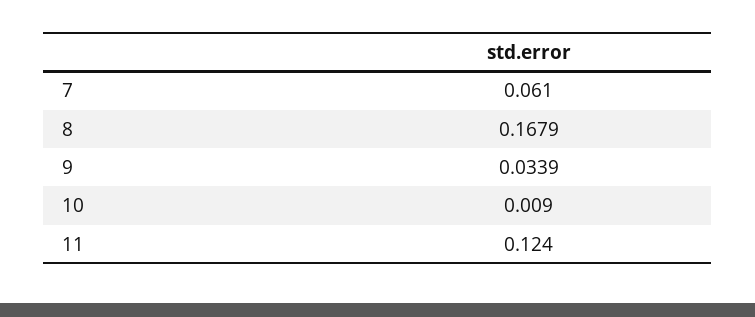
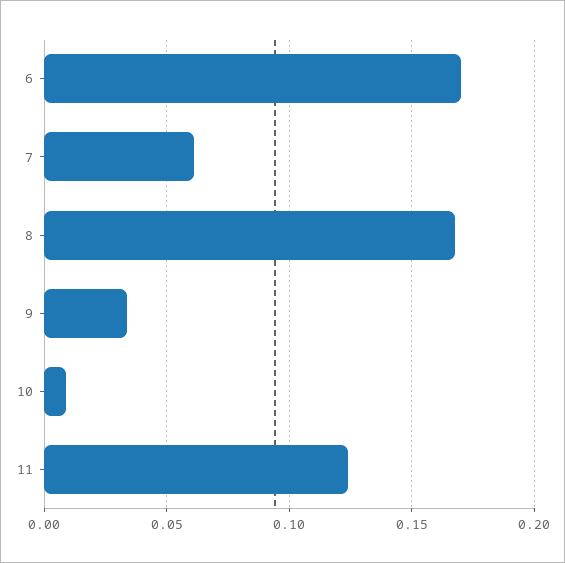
6: none -> 0.17

